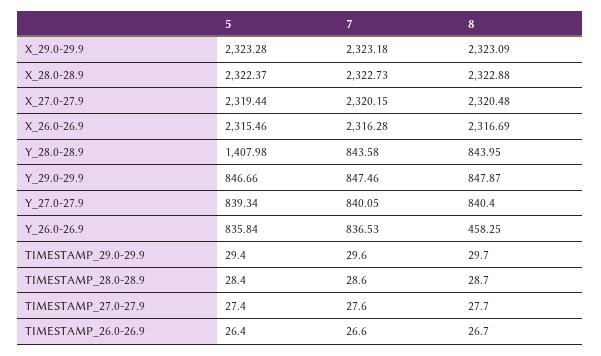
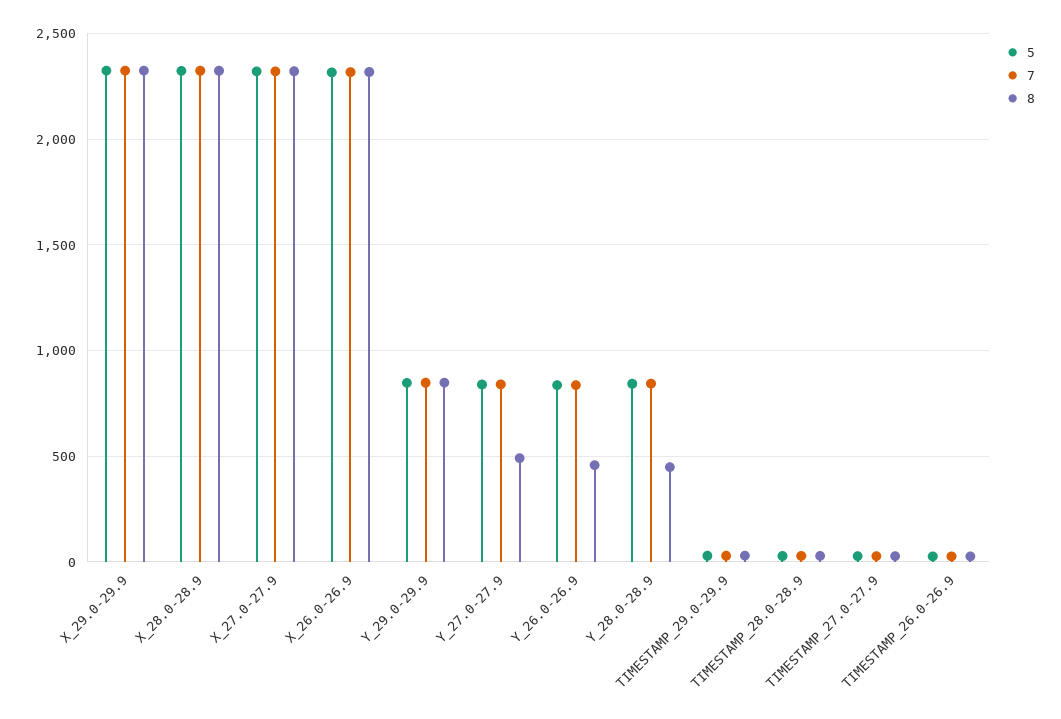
5, Y_28.0-28.9: 1407.98 -> 850
8, Y_28.0-28.9: 843.95 -> 450
8, Y_27.0-27.9: 840.4 -> 500

